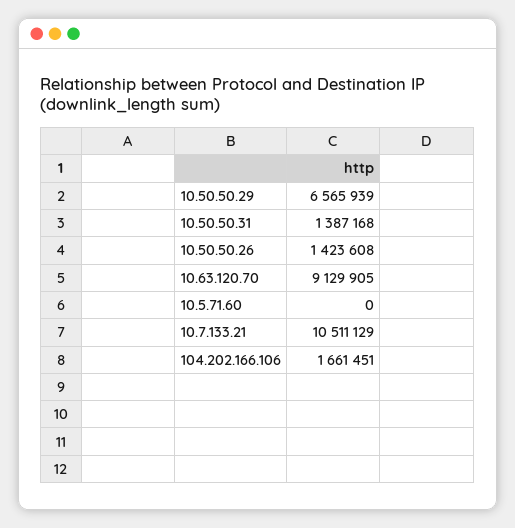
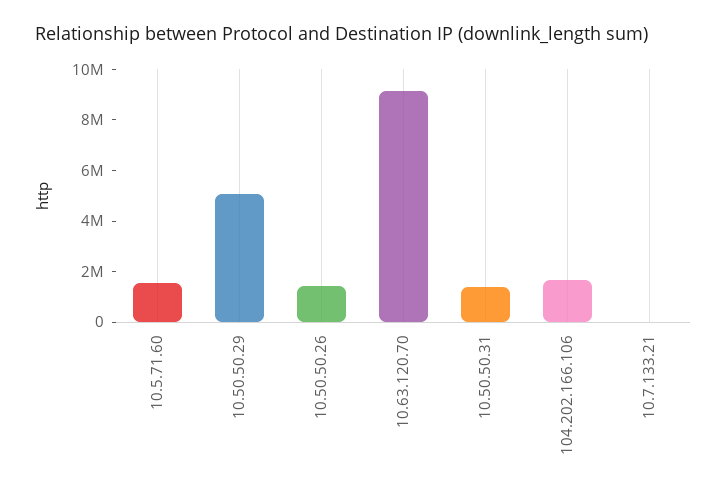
10.50.50.29: 6565939 -> 5000000
10.5.71.60: 0 -> 1500000
10.7.133.21: 10511129 -> 0

